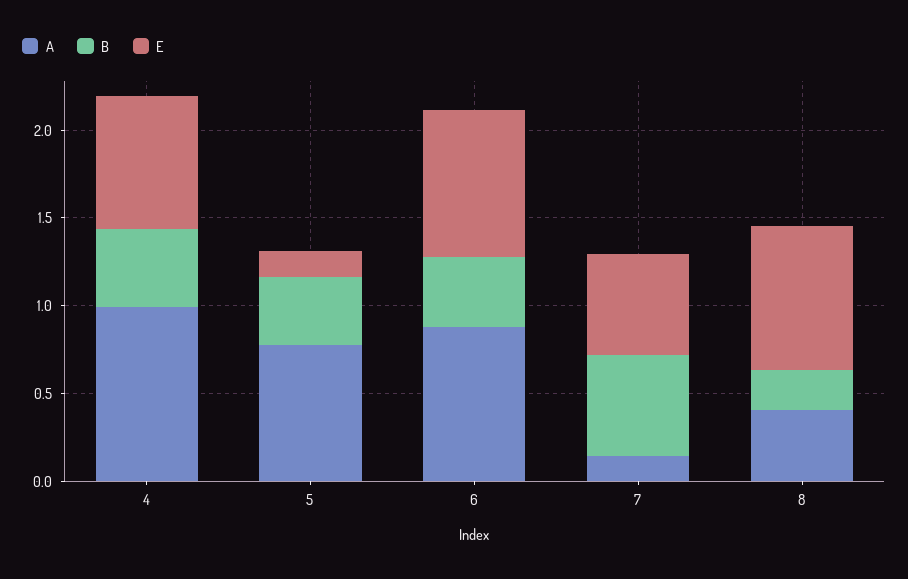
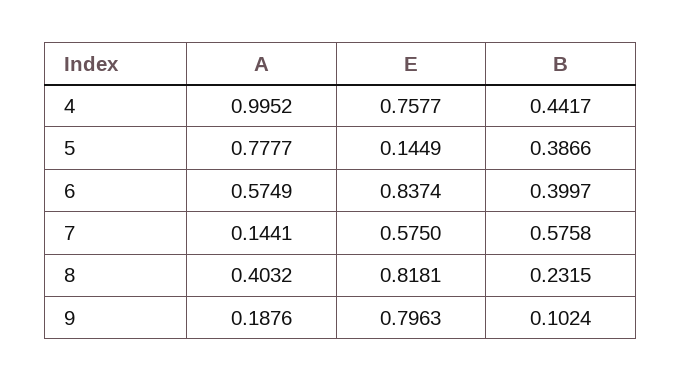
A, 6: 0.9 -> 0.5749
A, 9: none -> 0.1876
E, 9: none -> 0.7963
B, 9: none -> 0.1024

